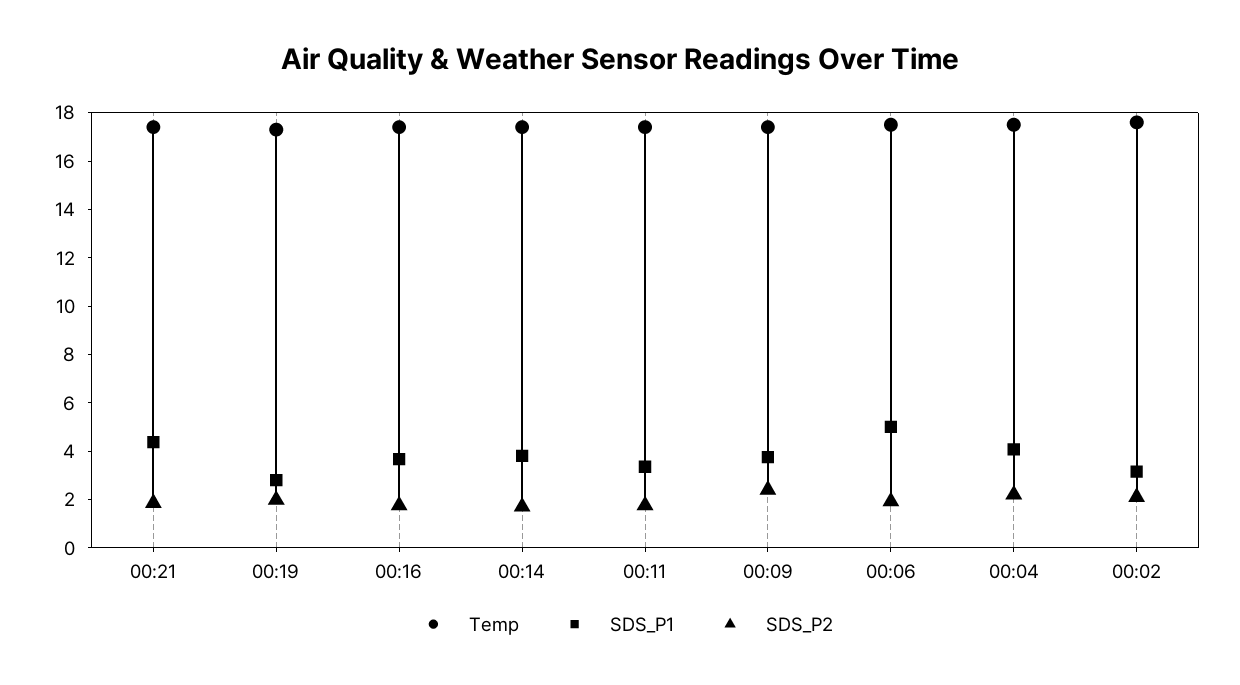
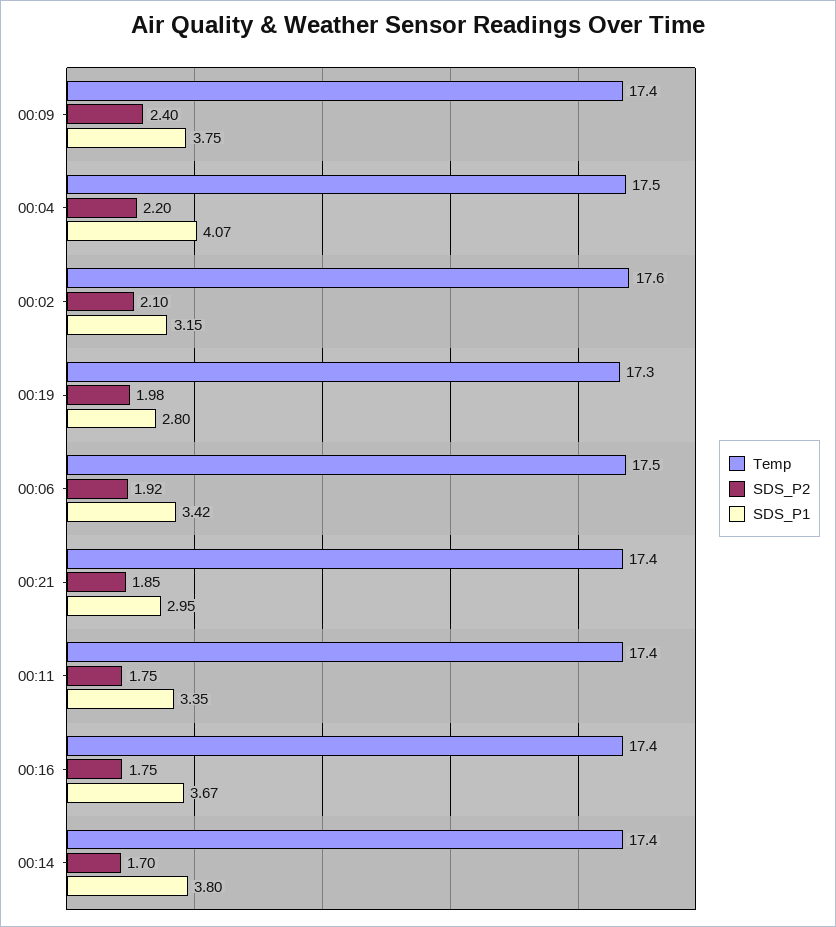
SDS_P1, 00:21: 4.5 -> 2.95
SDS_P1, 00:06: 5 -> 3.42

